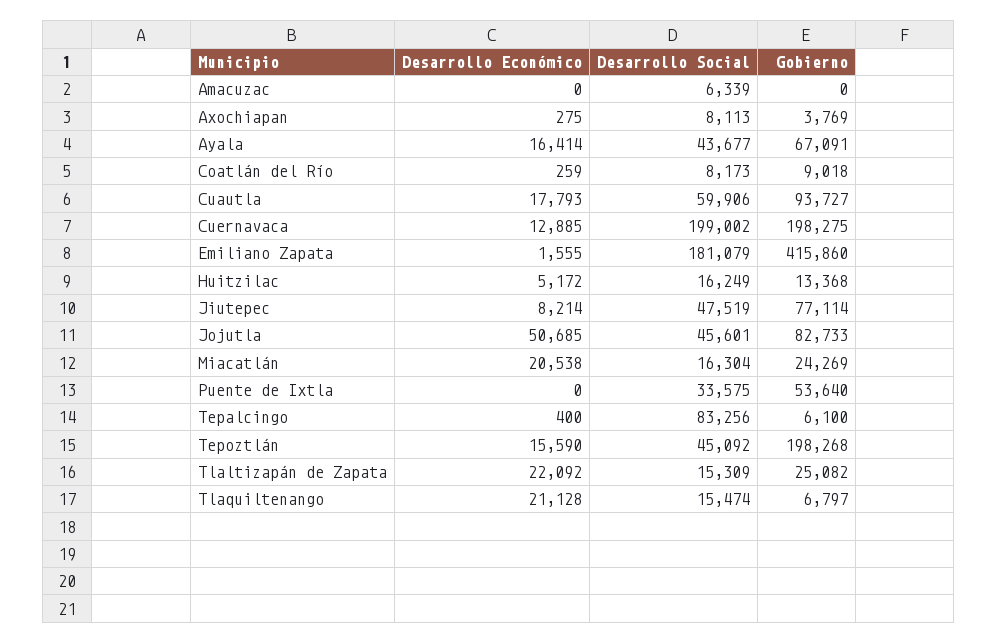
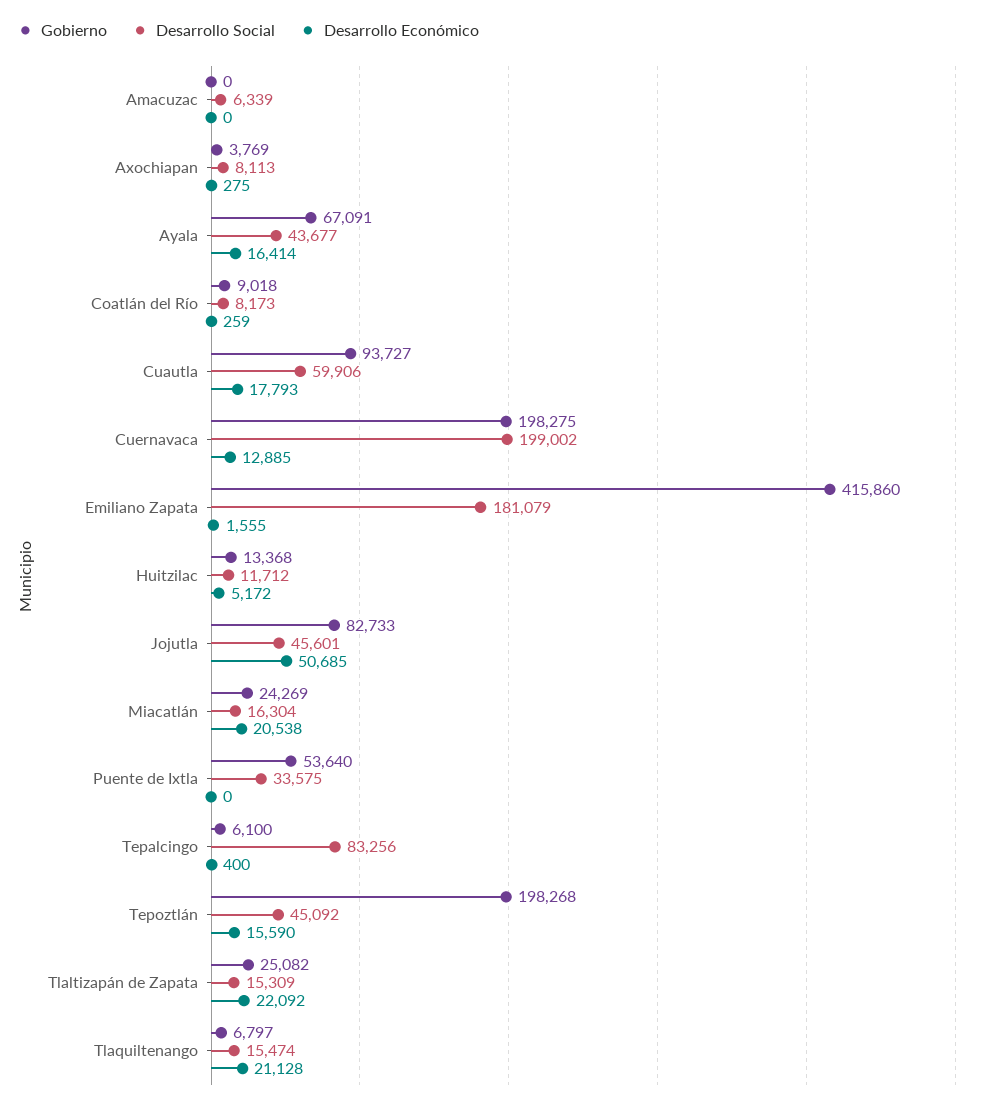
Desarrollo Social, Huitzilac: 16249 -> 11712
Desarrollo Económico, Jiutepec: 8214 -> none
Desarrollo Social, Jiutepec: 47519 -> none
Gobierno, Jiutepec: 77114 -> none

